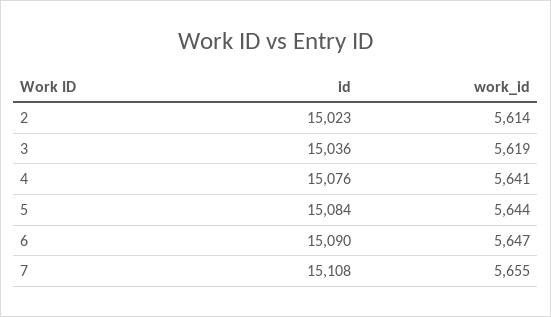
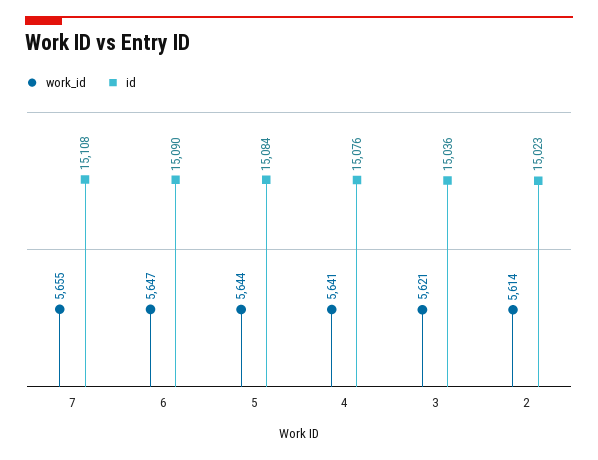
work_id, 3: 5619 -> 5621

